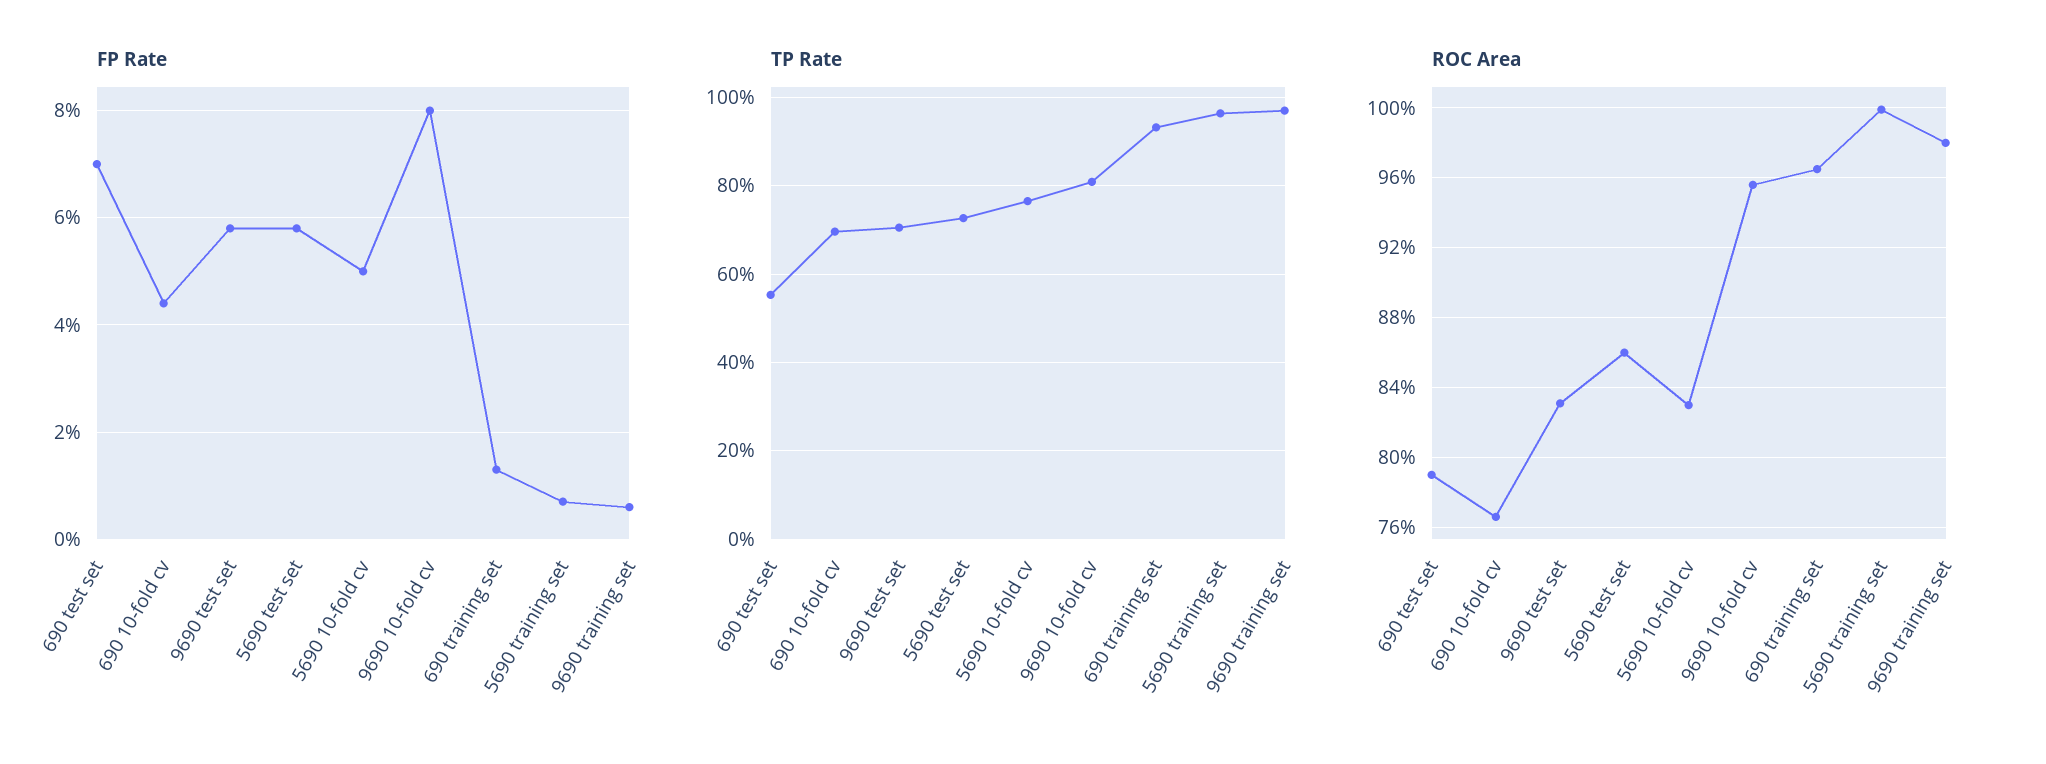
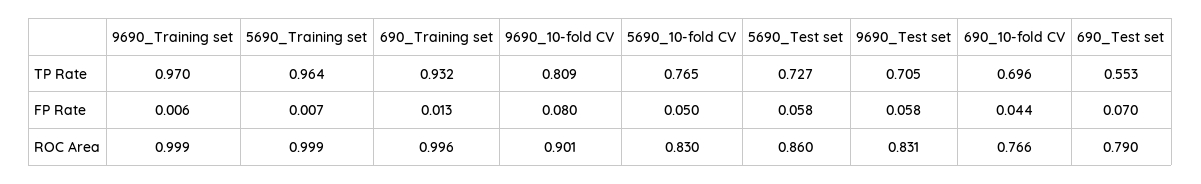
ROC Area, 9690 10-fold cv: 0.955 -> 0.901
ROC Area, 690 training set: 0.965 -> 0.996
ROC Area, 9690 training set: 0.98 -> 0.999

